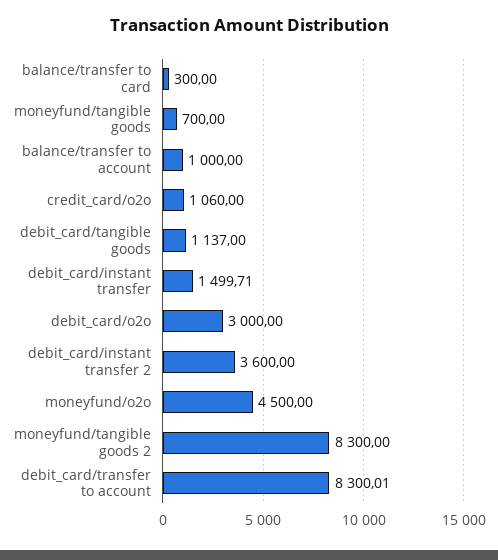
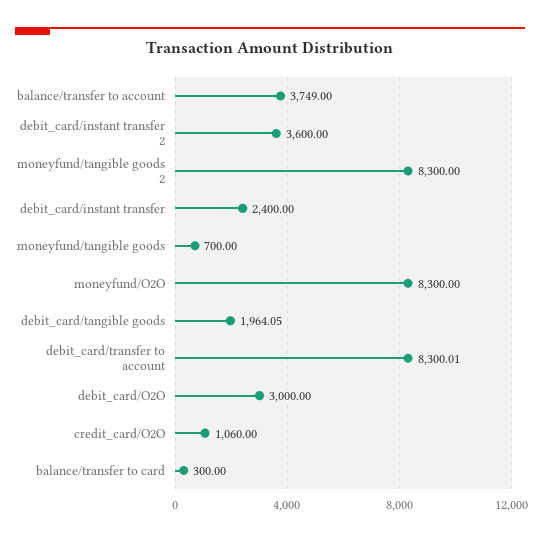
balance/transfer to account: 1000 -> 3749
debit_card/tangible goods: 1137 -> 1964.05
debit_card/instant transfer: 1499.71 -> 2400
moneyfund/o2o: 4500 -> 8300

